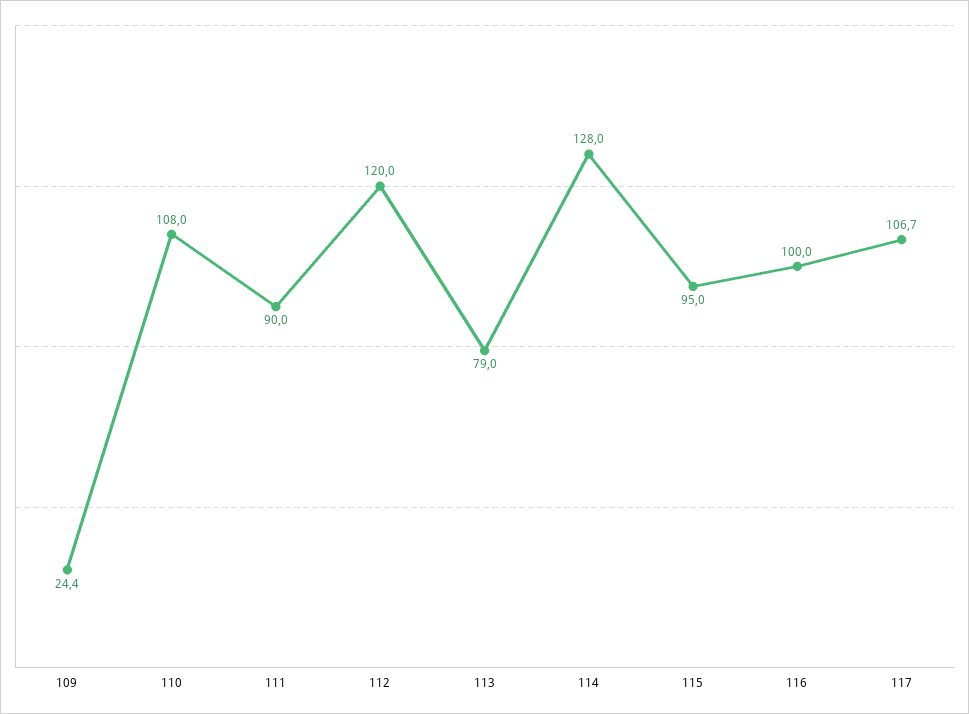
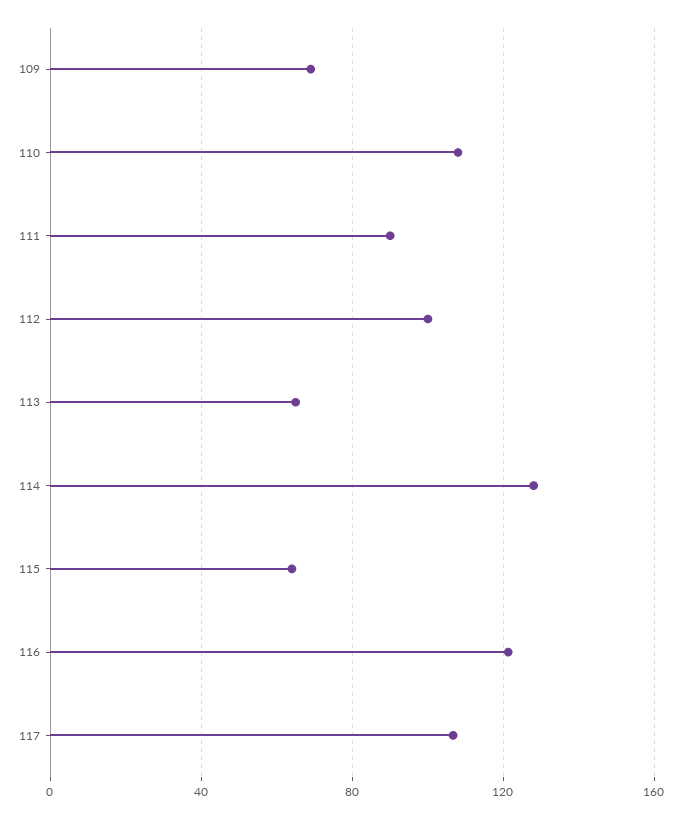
109: 24.4 -> 70
112: 120 -> 100
113: 79 -> 65
115: 95 -> 65
116: 100 -> 120

